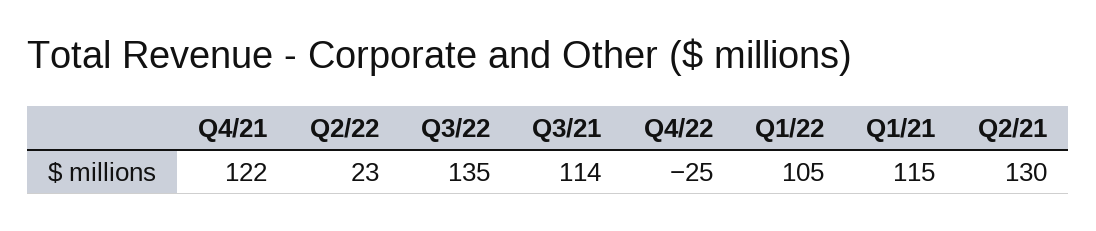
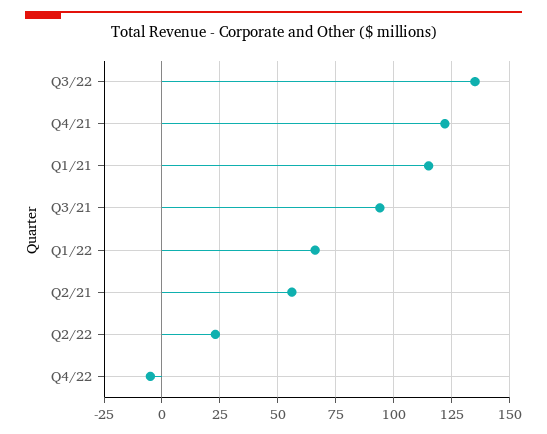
Q3/21: 114 -> 95
Q4/22: -25 -> -5
Q1/22: 105 -> 65
Q2/21: 130 -> 55

